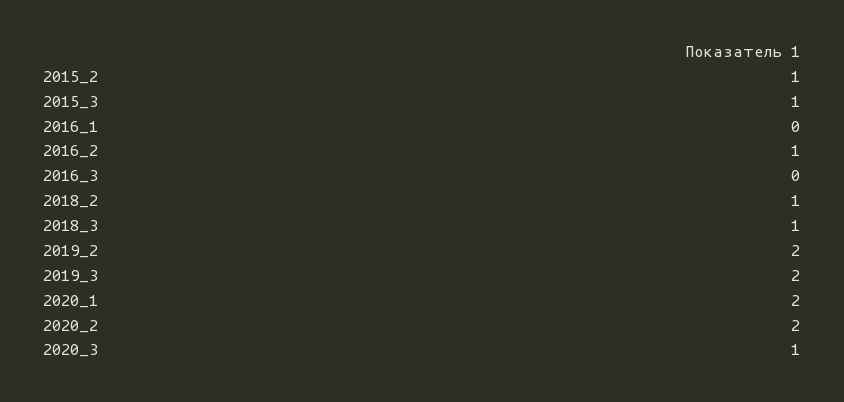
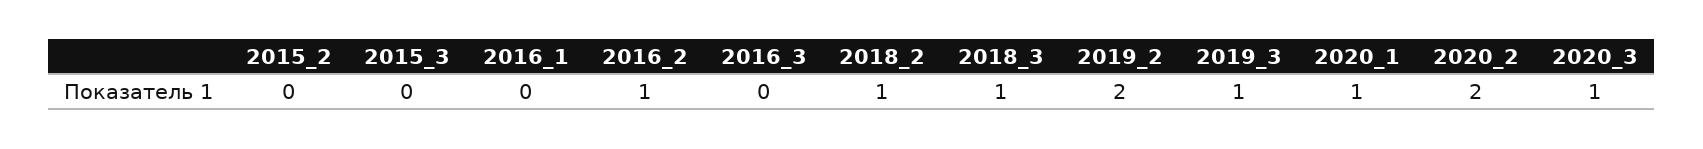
2015_2: 1 -> 0
2015_3: 1 -> 0
2019_3: 2 -> 1
2020_1: 2 -> 1

